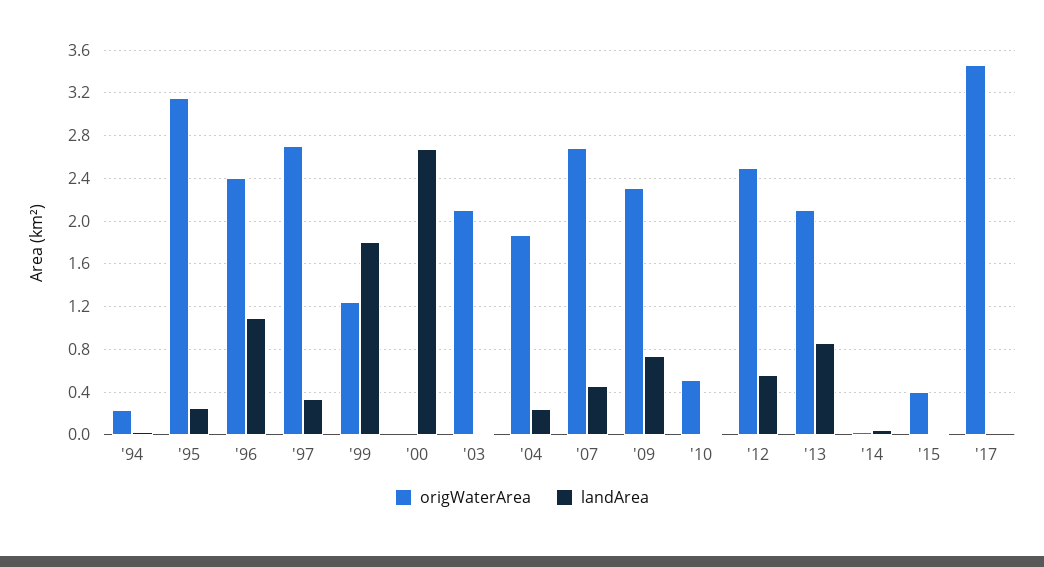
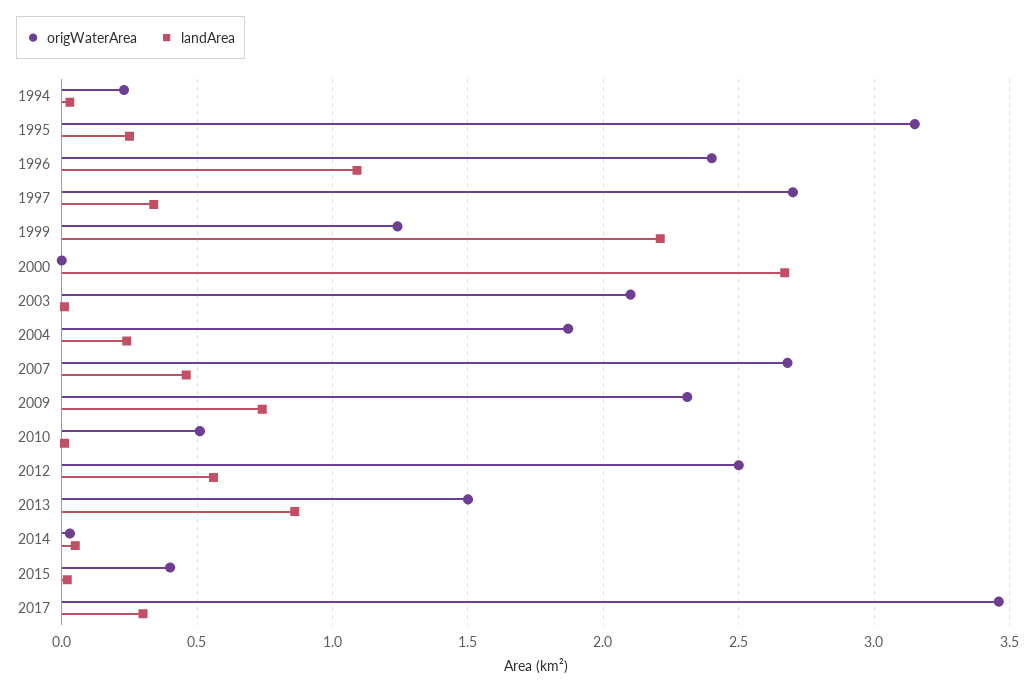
landArea, '99: 1.8 -> 2.2
origWaterArea, '13: 2.1 -> 1.5
landArea, '17: 0 -> 0.3

